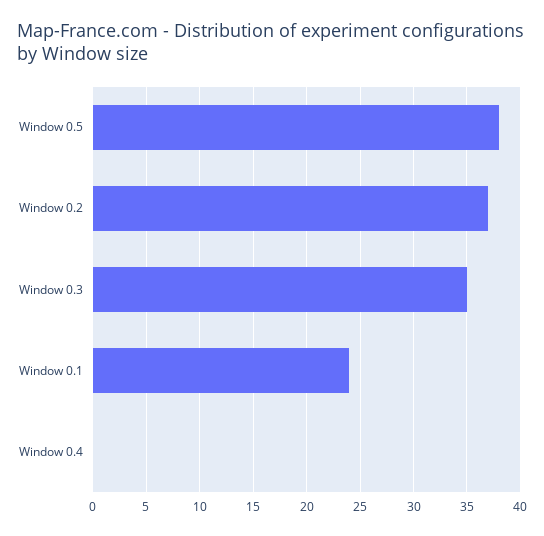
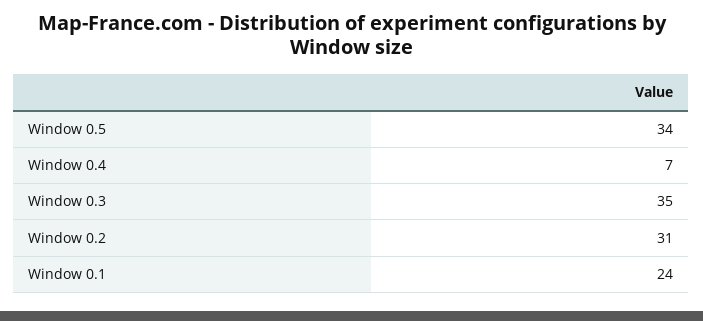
Window 0.5: 38 -> 34
Window 0.2: 37 -> 31
Window 0.4: 0 -> 7

